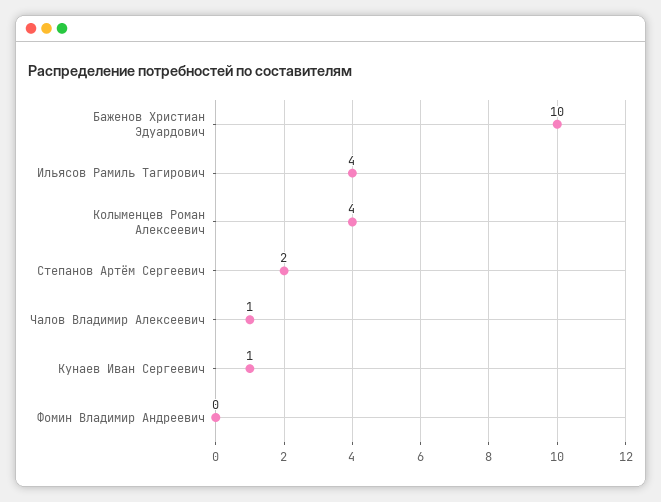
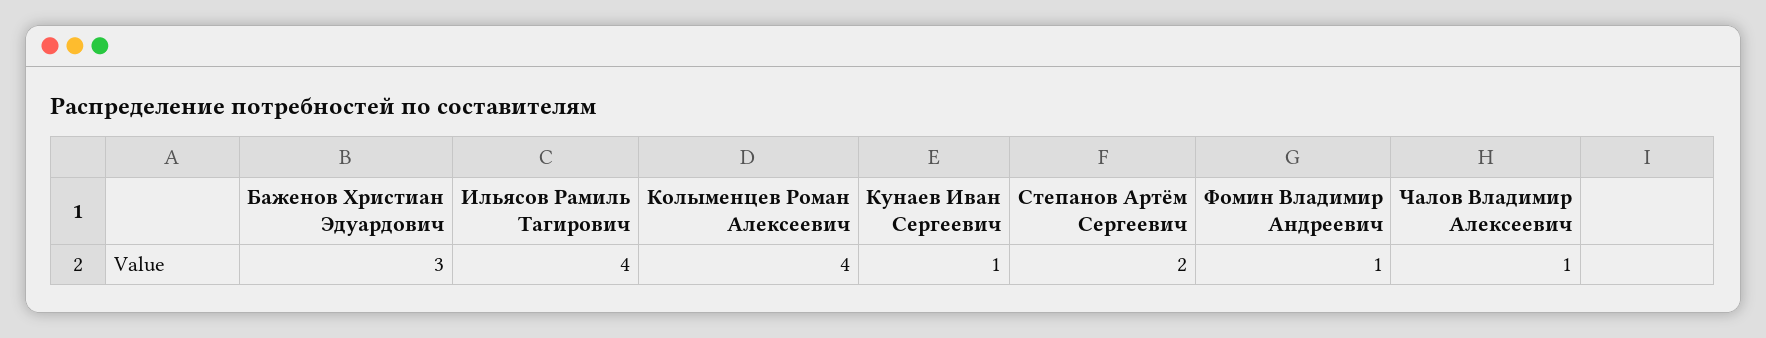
Баженов Христиан Эдуардович: 10 -> 3
Фомин Владимир Андреевич: 0 -> 1

